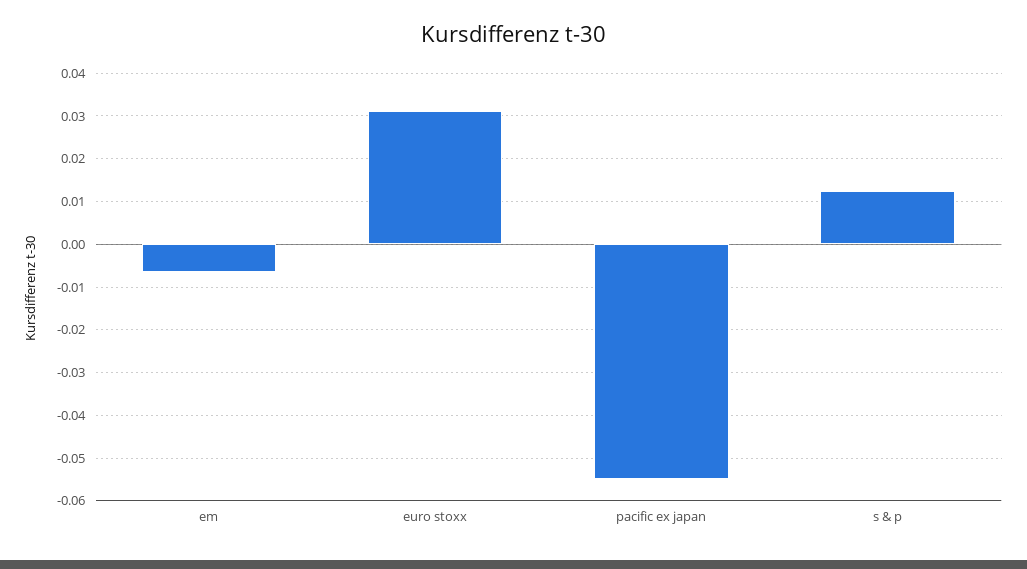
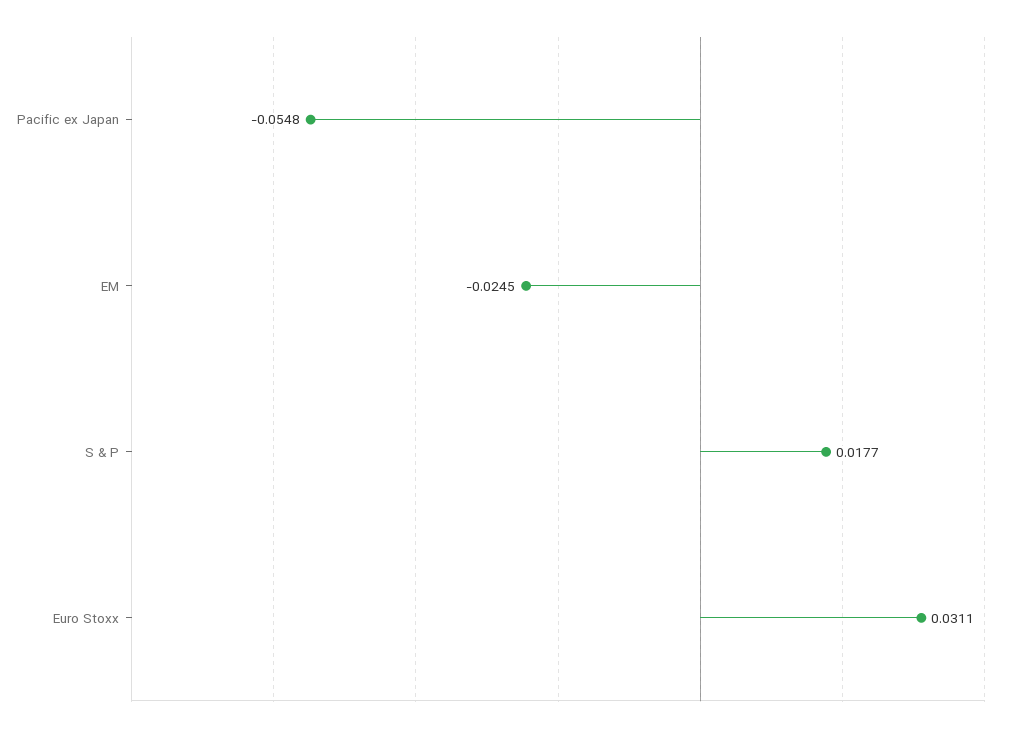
em: -0.006 -> -0.0245
s & p: 0.012 -> 0.0177

